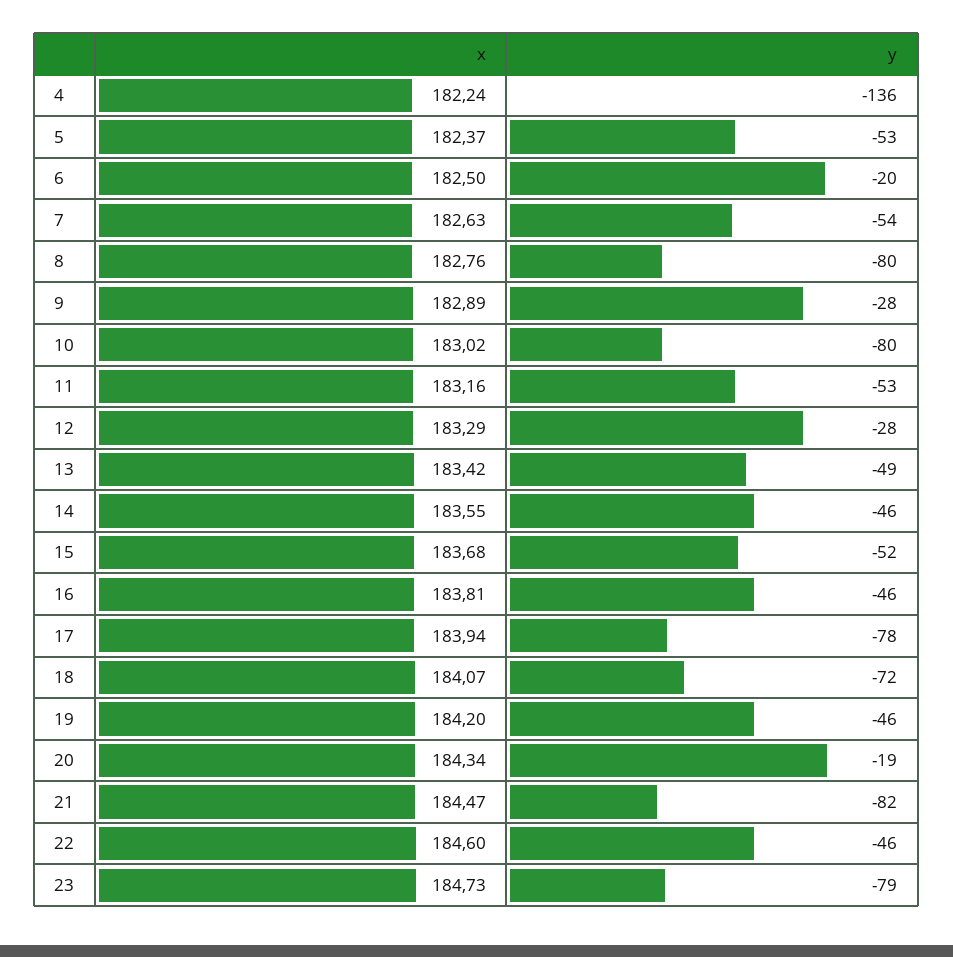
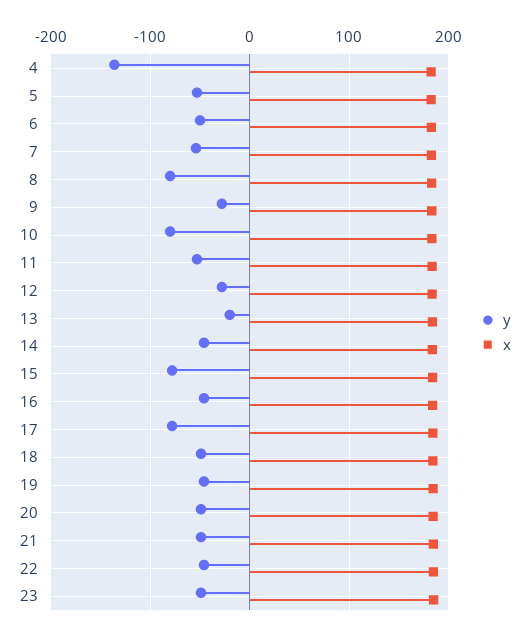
y, 6: -20 -> -50
y, 13: -49 -> -20
y, 15: -52 -> -80
y, 18: -72 -> -50
y, 20: -19 -> -50
y, 21: -82 -> -50
y, 23: -79 -> -50

